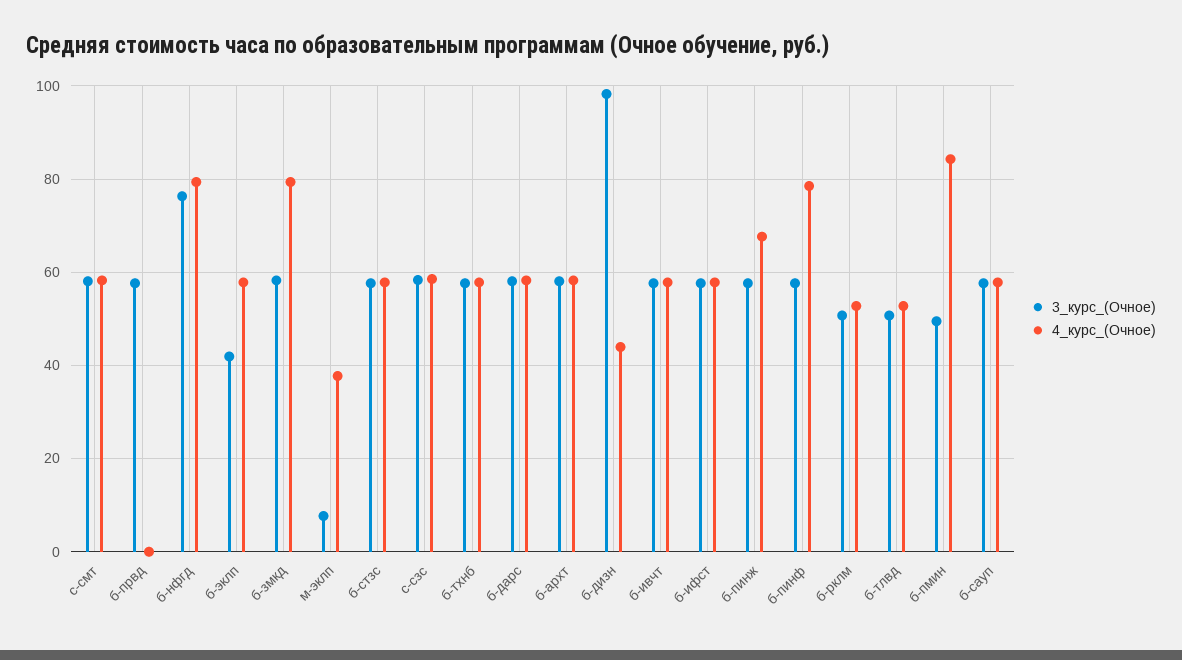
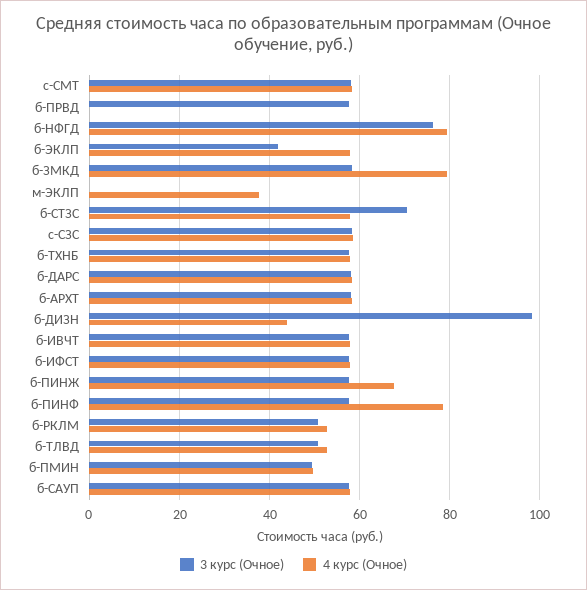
3_курс_(Очное), м-эклп: 8 -> 0
3_курс_(Очное), б-стзс: 58 -> 70
4_курс_(Очное), б-пмин: 84 -> 50

